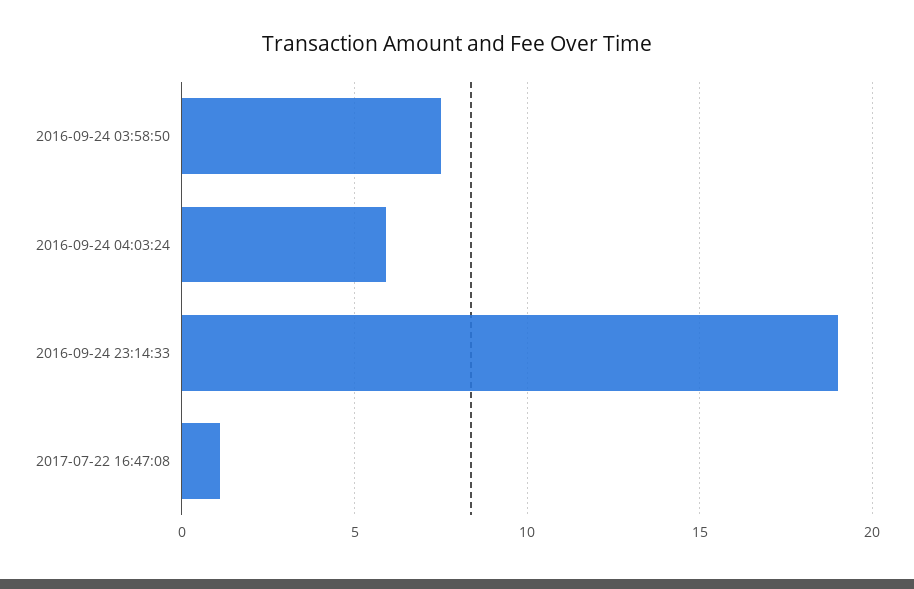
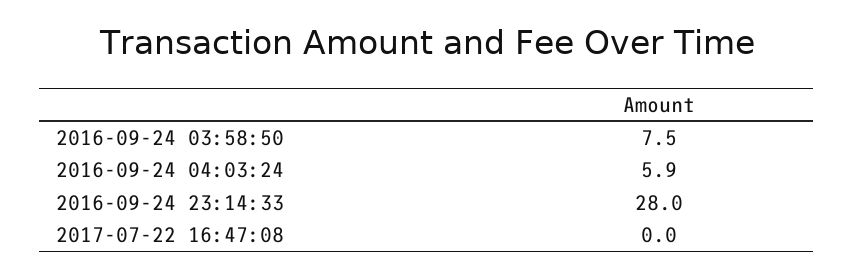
2016-09-24 23:14:33: 19 -> 28
2017-07-22 16:47:08: 1 -> 0

